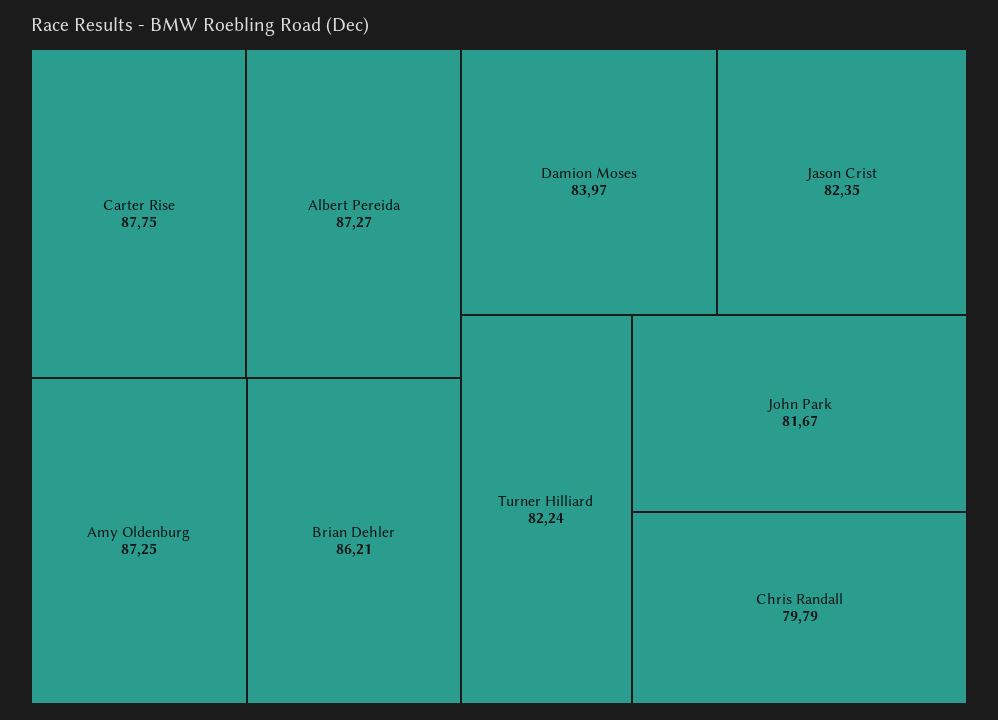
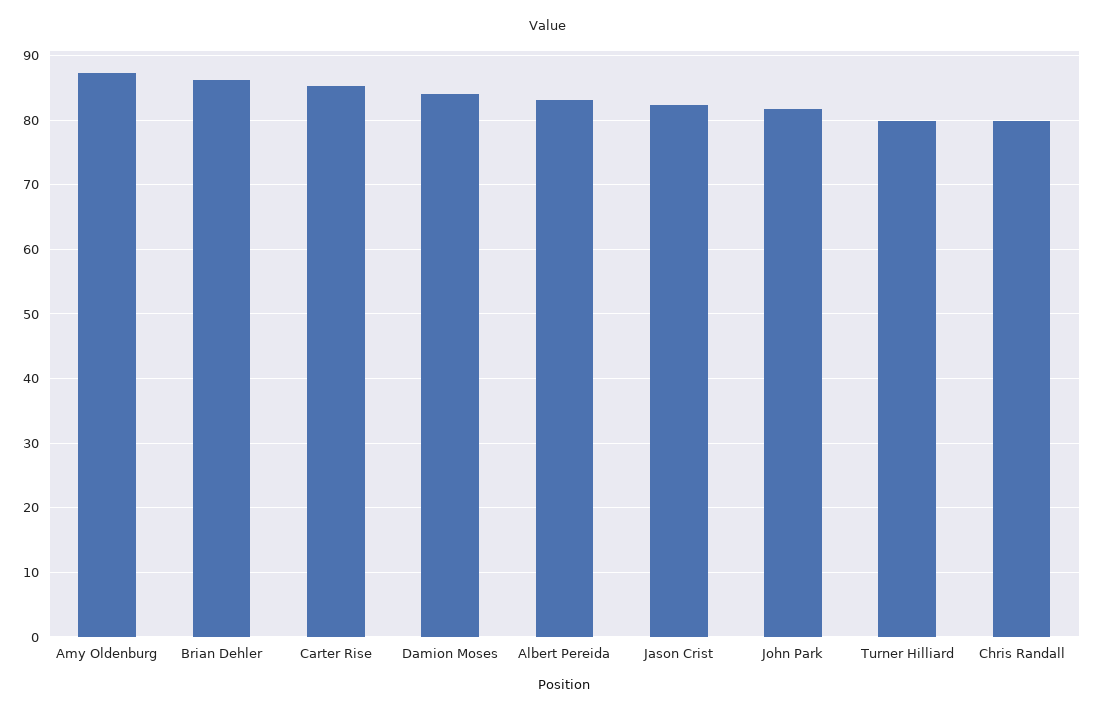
Carter Rise: 87.75 -> 85
Albert Pereida: 87.27 -> 83
Turner Hilliard: 82.24 -> 80

